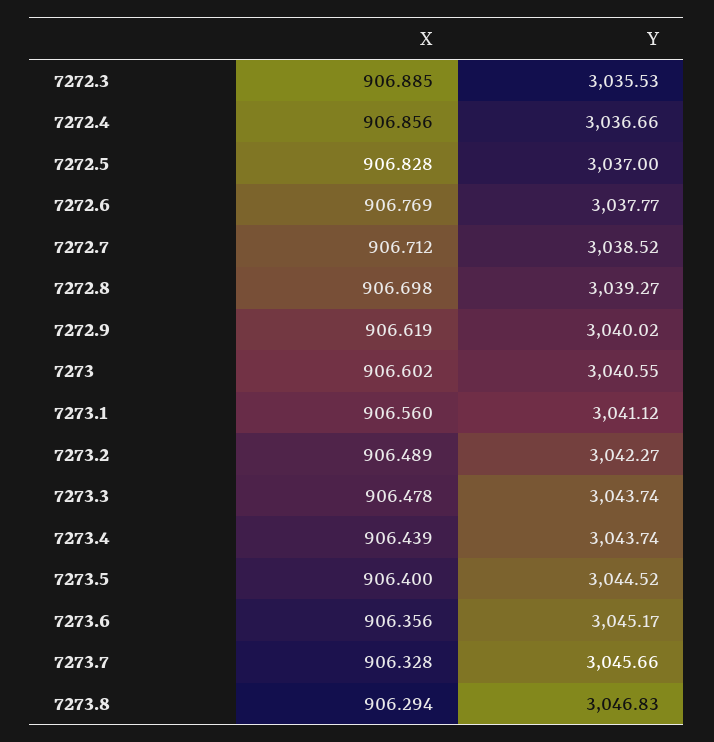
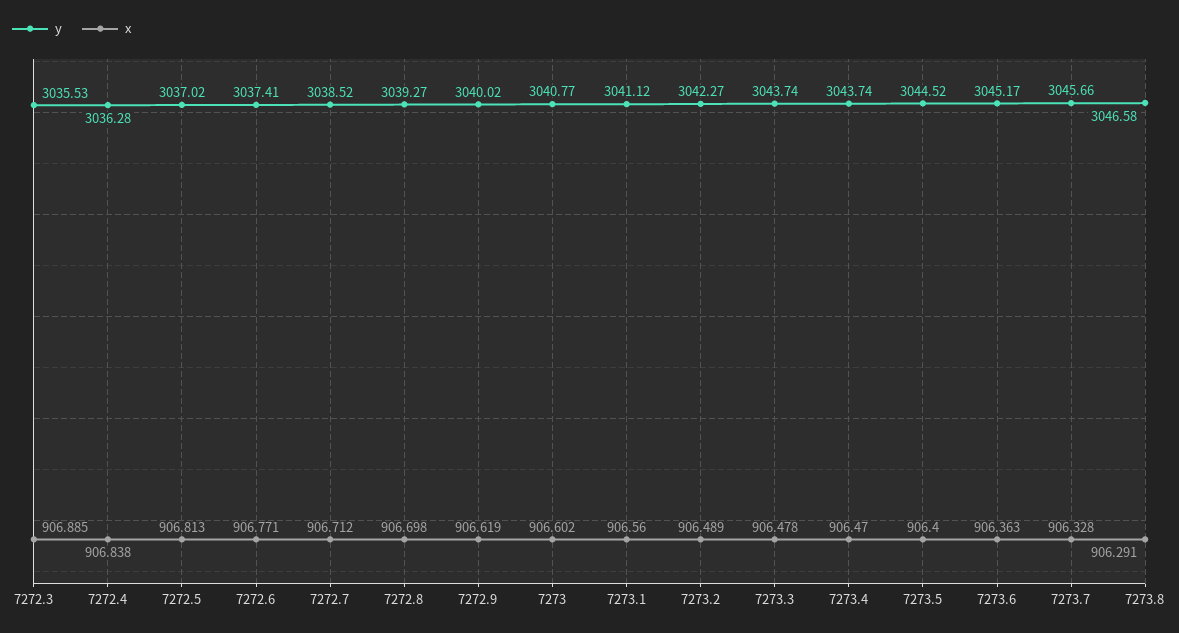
X, 7272.4: 906.856 -> 906.838
Y, 7272.4: 3036.66 -> 3036.28
X, 7272.5: 906.828 -> 906.813
Y, 7272.5: 3037 -> 3037.02
X, 7272.6: 906.769 -> 906.771
Y, 7272.6: 3037.77 -> 3037.41
Y, 7273: 3040.55 -> 3040.77
X, 7273.4: 906.439 -> 906.47
X, 7273.6: 906.356 -> 906.363
X, 7273.8: 906.294 -> 906.291
Y, 7273.8: 3046.83 -> 3046.58

